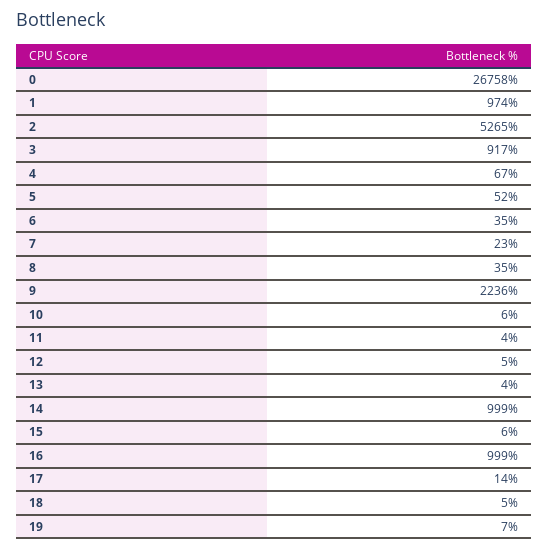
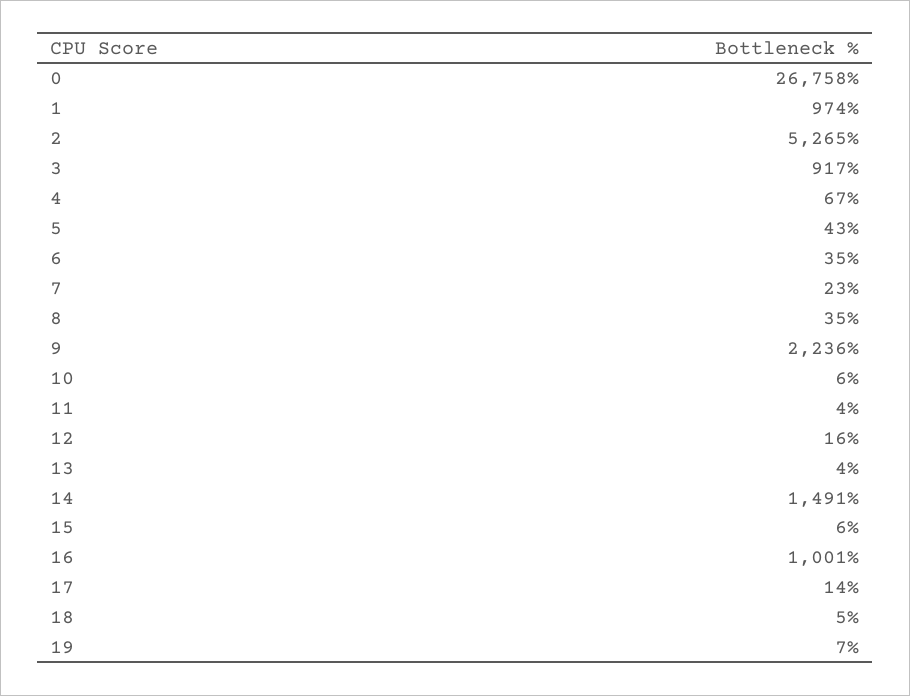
5: 52 -> 43
12: 5 -> 16
14: 999 -> 1491
16: 999 -> 1001

